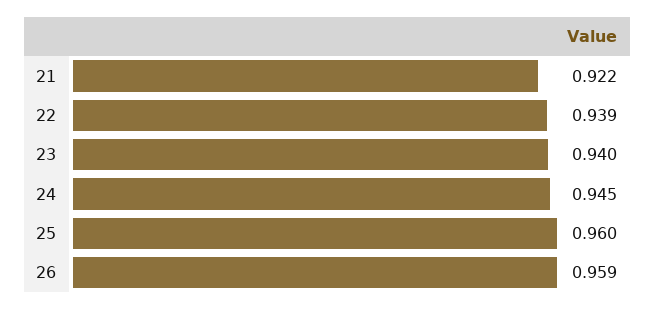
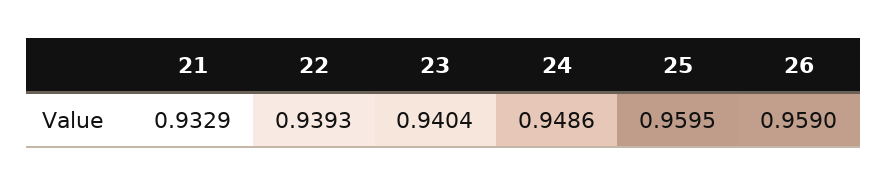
21: 0.922 -> 0.9329
24: 0.945 -> 0.9486

